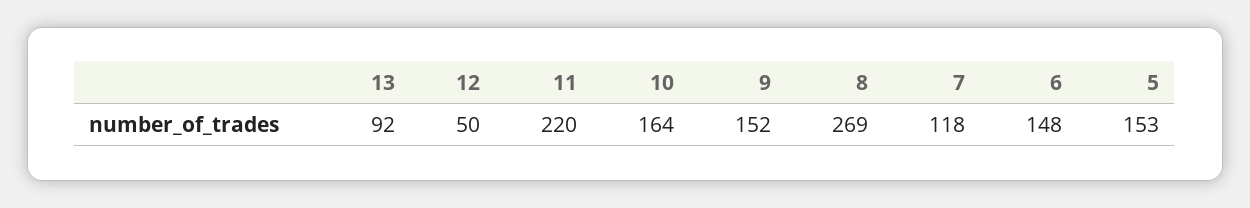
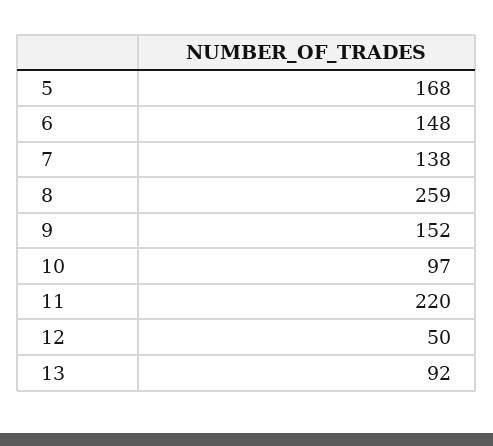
10: 164 -> 97
8: 269 -> 259
7: 118 -> 138
5: 153 -> 168

